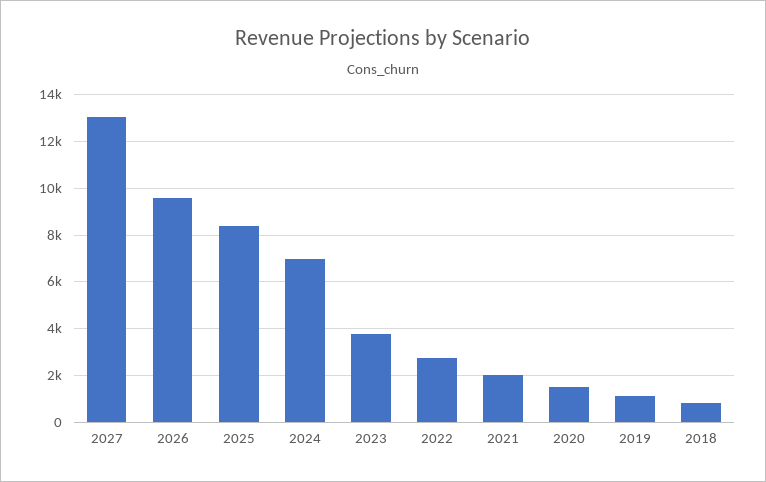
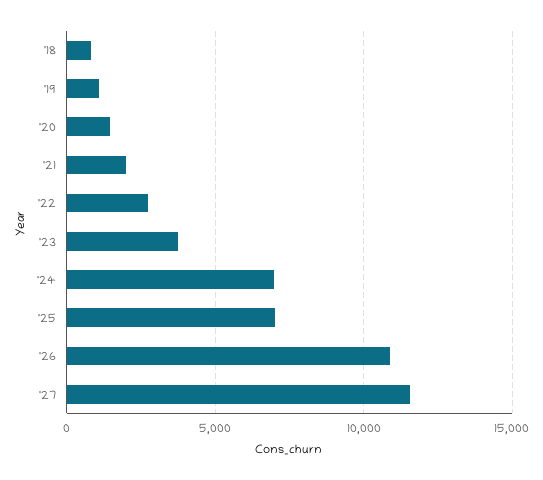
2027: 13000 -> 11500
2026: 9500 -> 11000
2025: 8500 -> 7000

